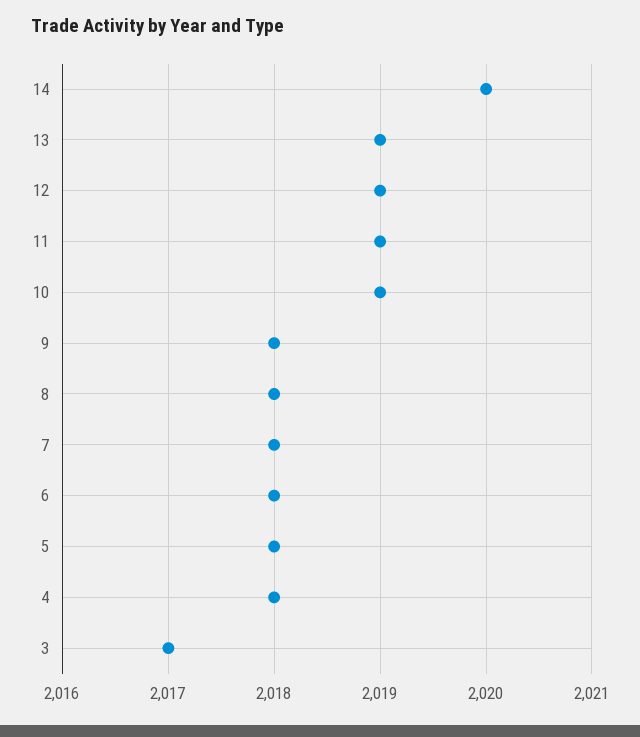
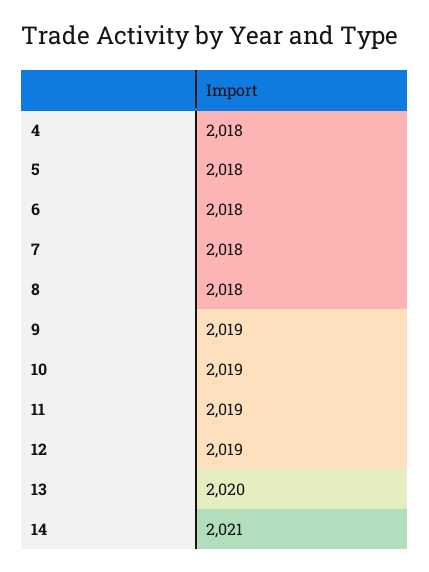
14: 2020 -> 2021
13: 2019 -> 2020
9: 2018 -> 2019
3: 2017 -> none

